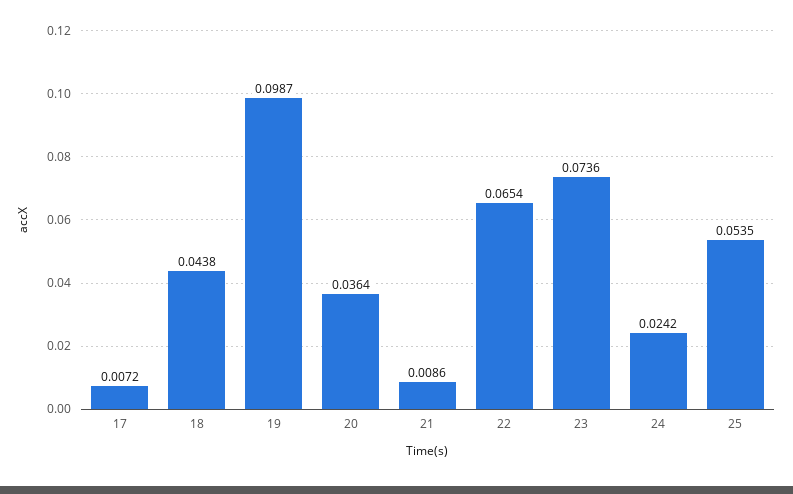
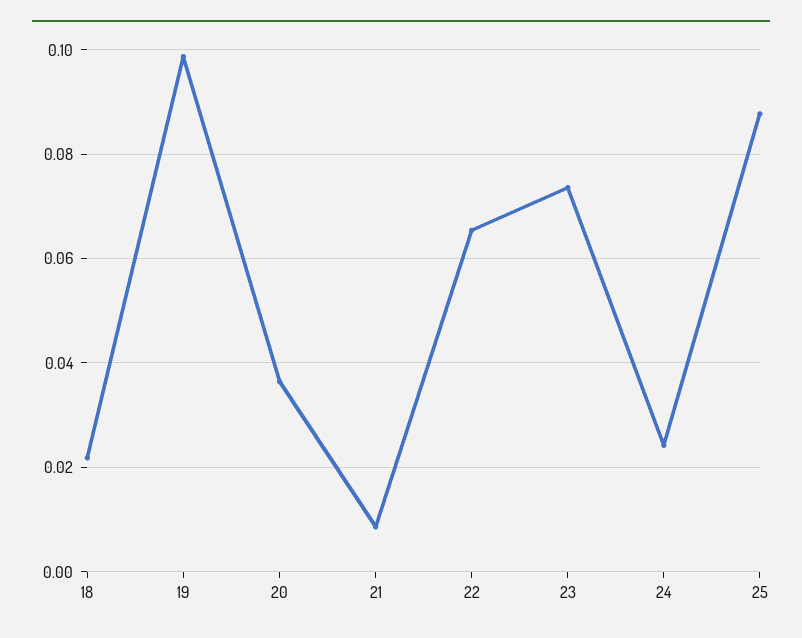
17: 0.0072 -> none
18: 0.0438 -> 0.022
25: 0.0535 -> 0.088

